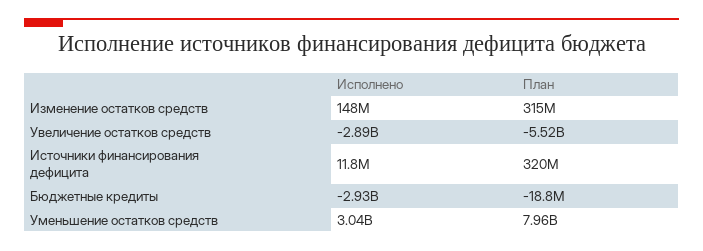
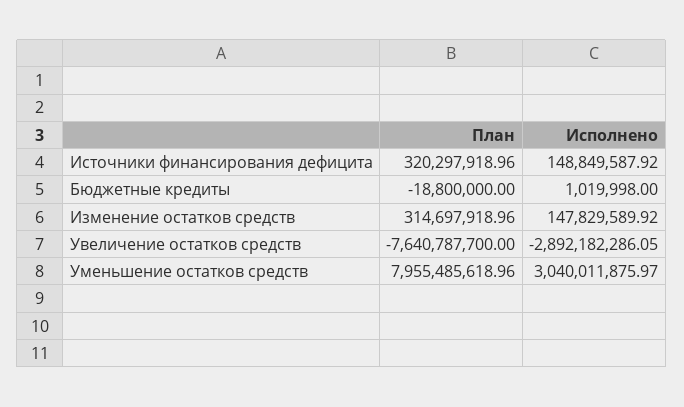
План, Увеличение остатков средств: -5520000000 -> -7640787700
Исполнено, Источники финансирования дефицита: 11800000 -> 148849587.92
Исполнено, Бюджетные кредиты: -2930000000 -> 1019998

